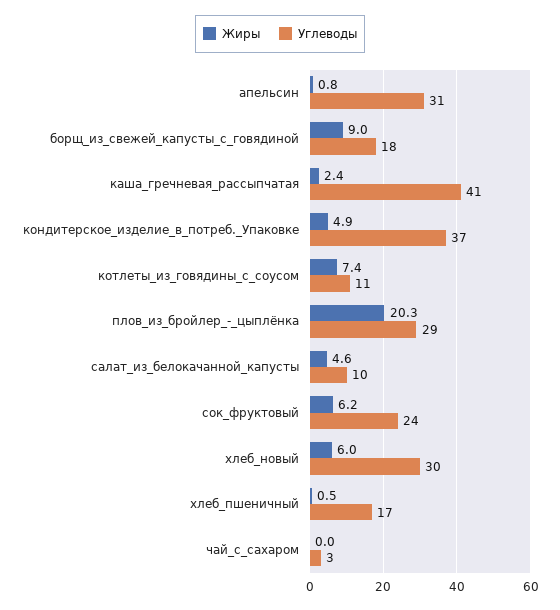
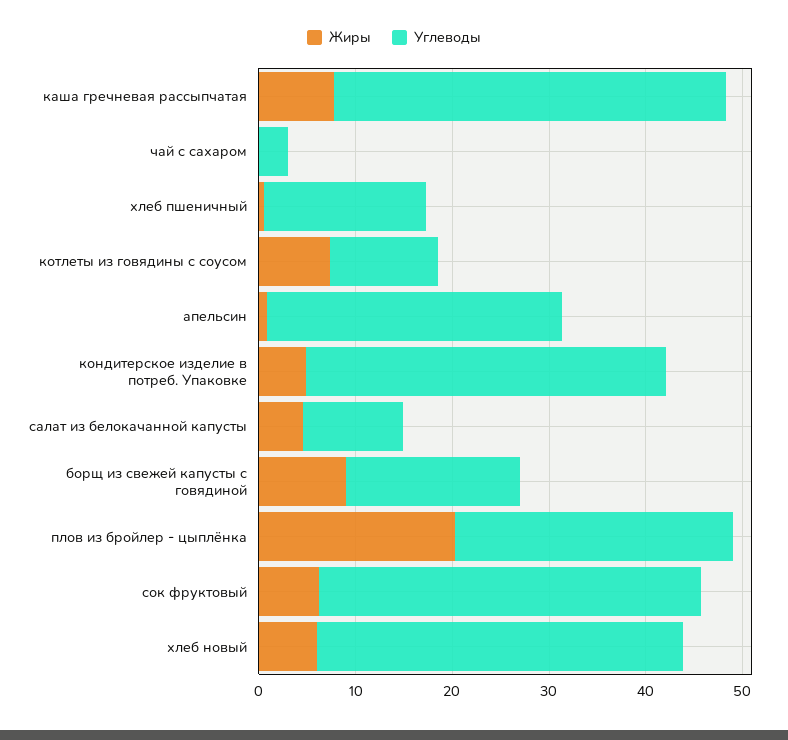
Жиры, каша_гречневая_рассыпчатая: 2.4 -> 8
Углеводы, сок_фруктовый: 24 -> 40
Углеводы, хлеб_новый: 30 -> 38

